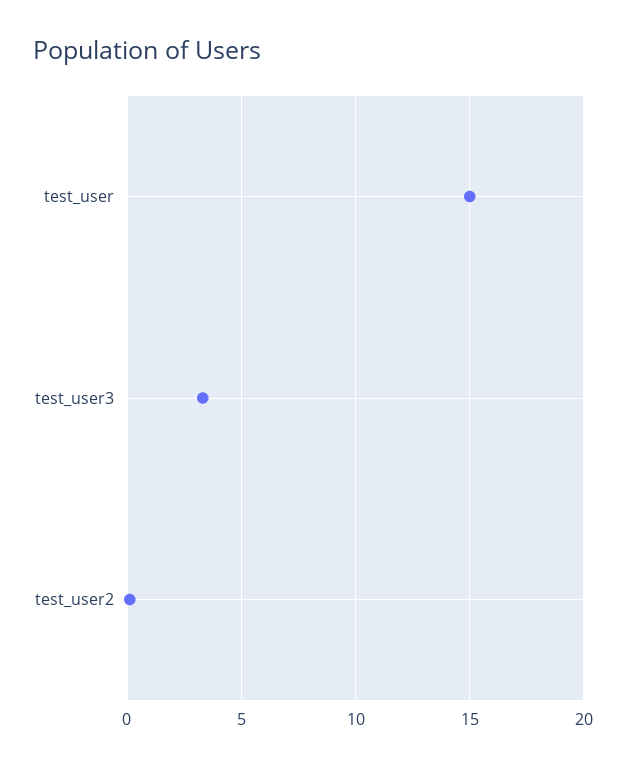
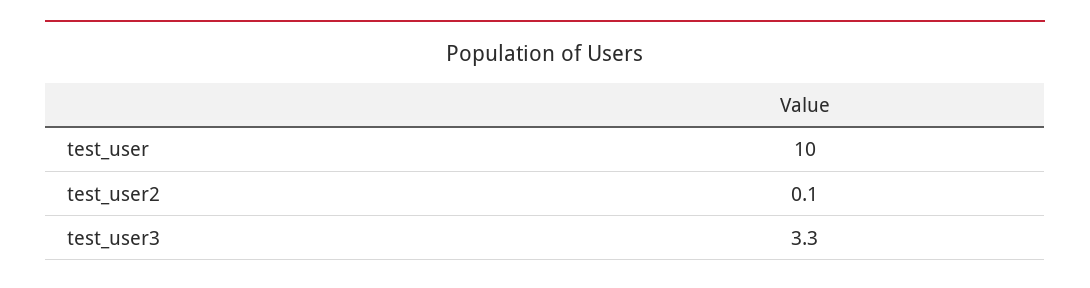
test_user: 15 -> 10

